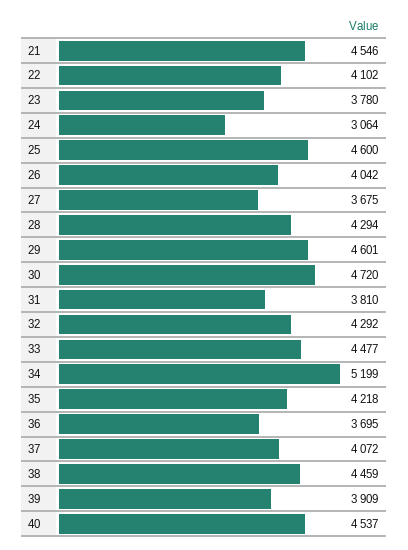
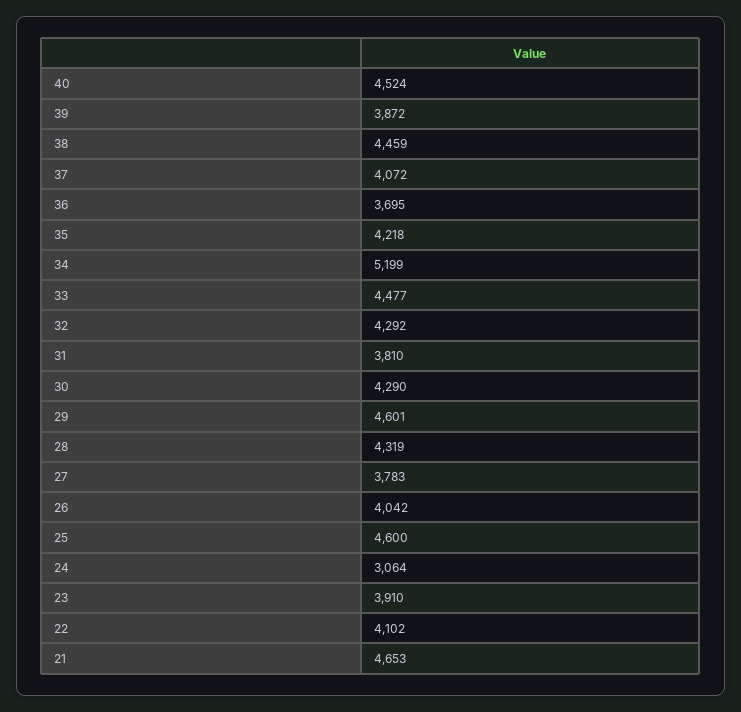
21: 4546 -> 4653
23: 3780 -> 3910
27: 3675 -> 3783
28: 4294 -> 4319
30: 4720 -> 4290
39: 3909 -> 3872
40: 4537 -> 4524

